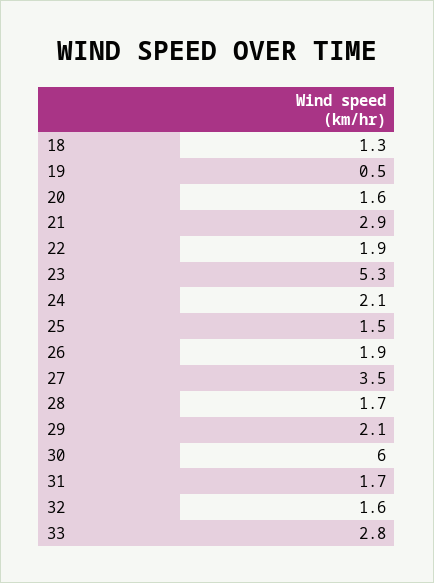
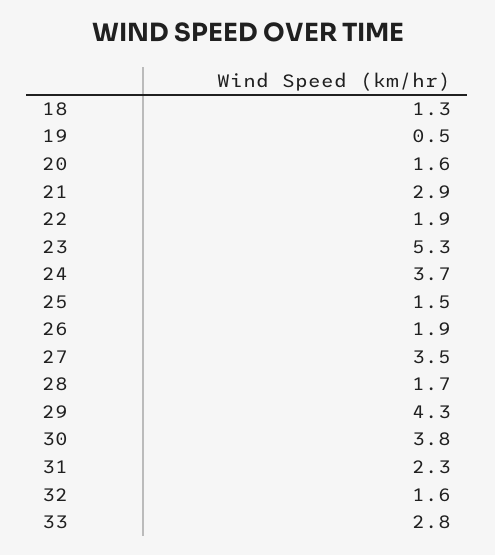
24: 2.1 -> 3.7
29: 2.1 -> 4.3
30: 6 -> 3.8
31: 1.7 -> 2.3

